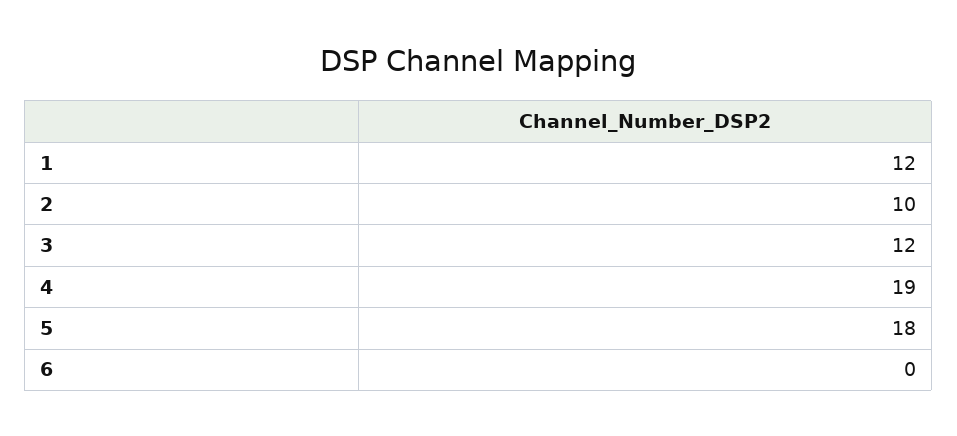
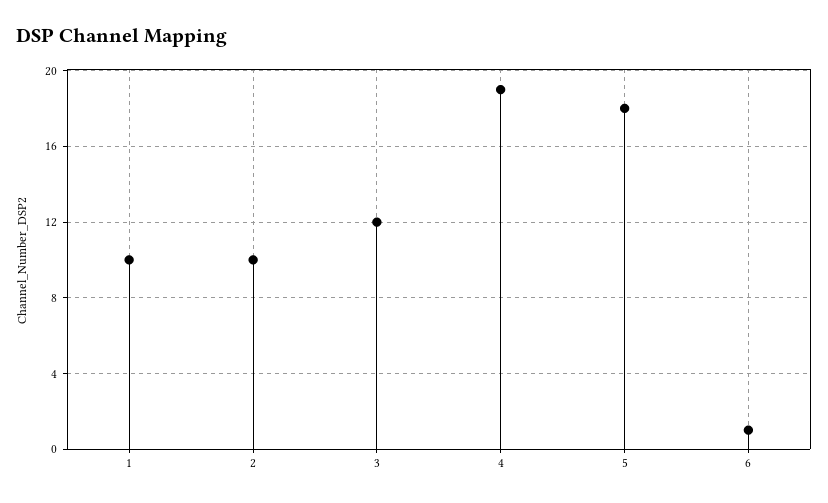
1: 12 -> 10
6: 0 -> 1

